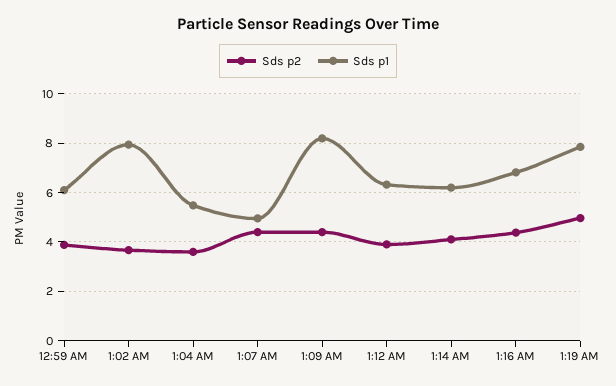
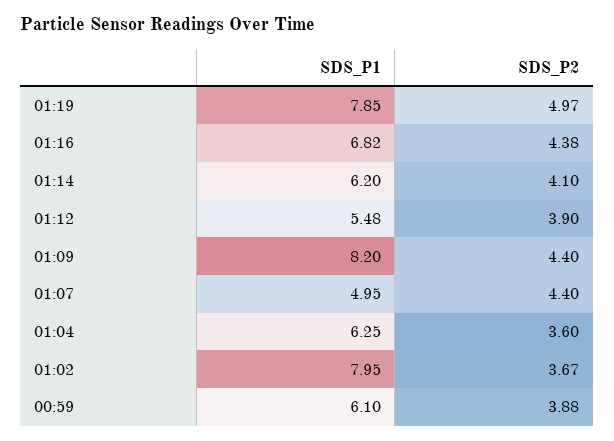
Sds p1, 1:04 AM: 5.5 -> 6.25
Sds p1, 1:12 AM: 6.25 -> 5.48

